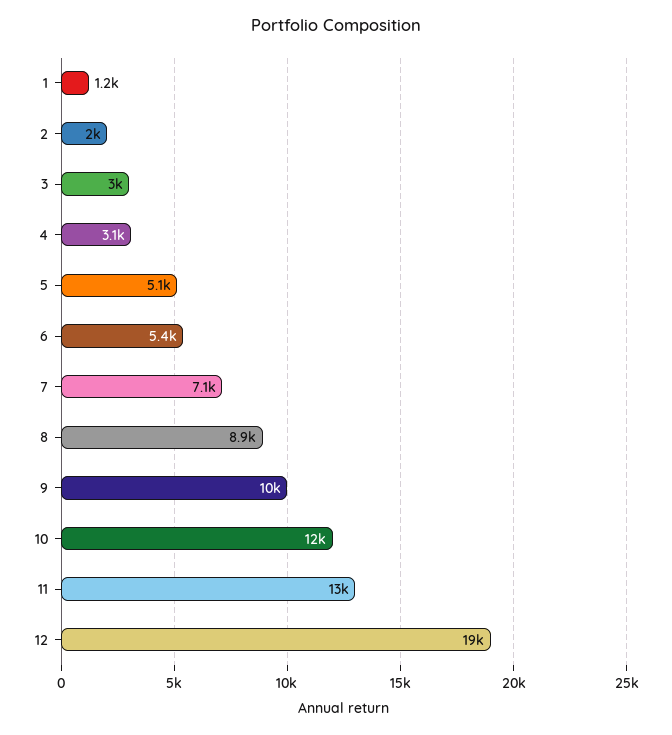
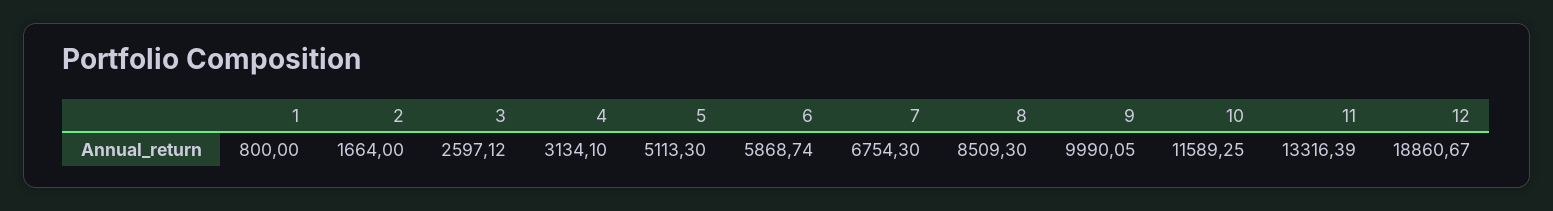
1: 1200 -> 800
2: 2000 -> 1664
3: 3000 -> 2597.12
6: 5400 -> 5868.74
7: 7100 -> 6754.3
8: 8900 -> 8509.3

